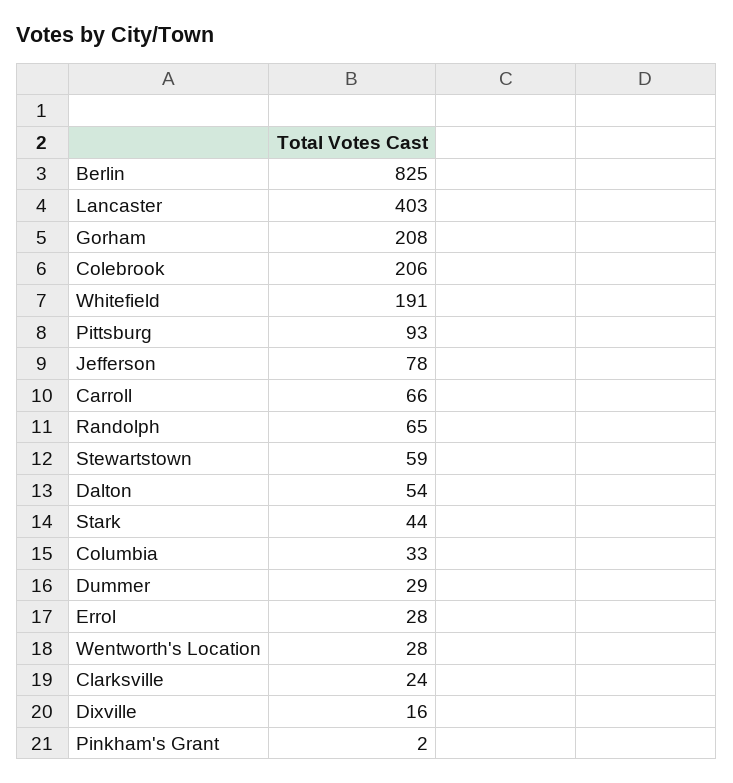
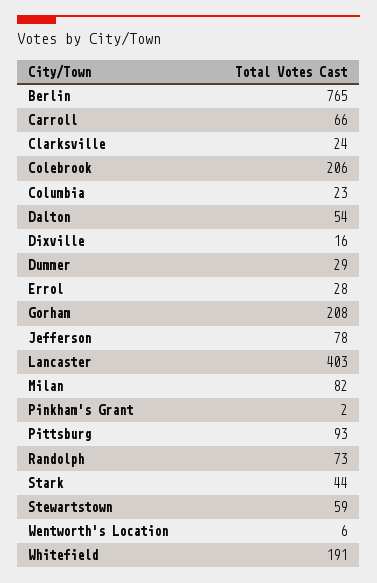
Berlin: 825 -> 765
Randolph: 65 -> 73
Columbia: 33 -> 23
Wentworth's Location: 28 -> 6
Milan: none -> 82

